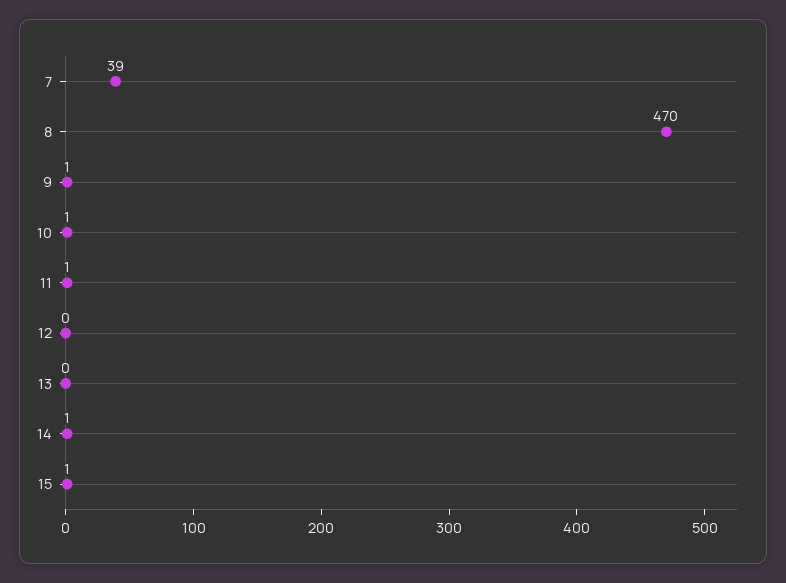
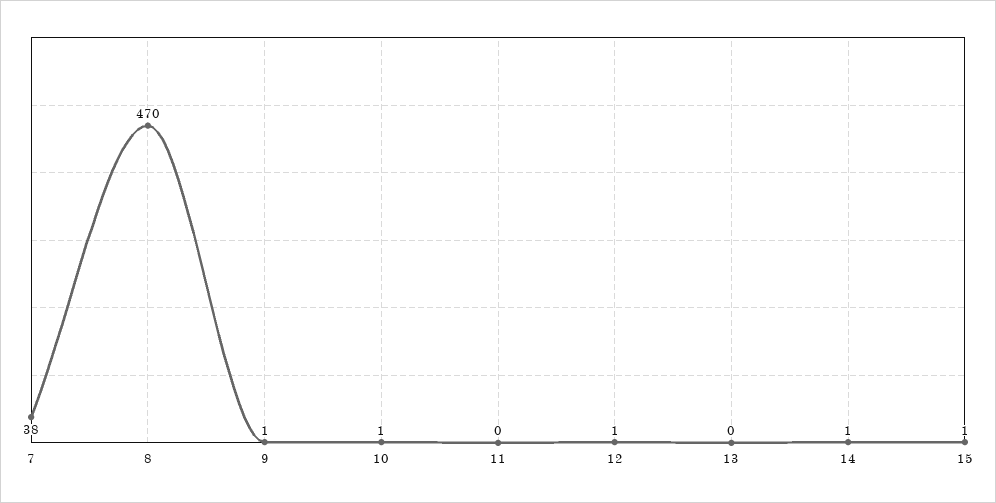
7: 39 -> 38
11: 1 -> 0
12: 0 -> 1

